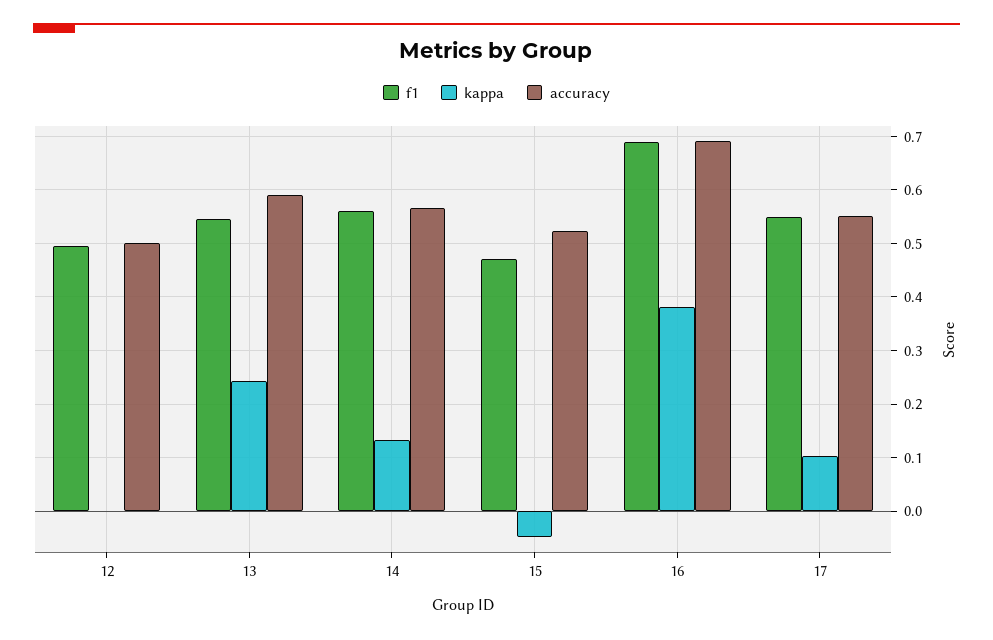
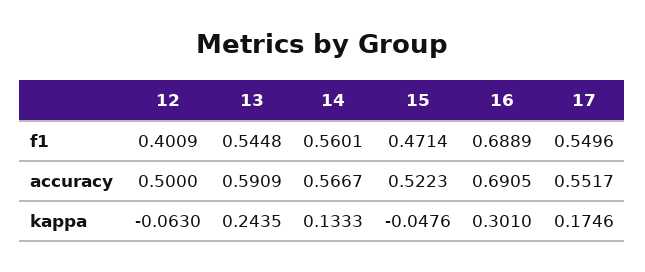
f1, 12: 0.5 -> 0.4009
kappa, 12: 0 -> -0.063
kappa, 16: 0.38 -> 0.301
kappa, 17: 0.1 -> 0.1746

